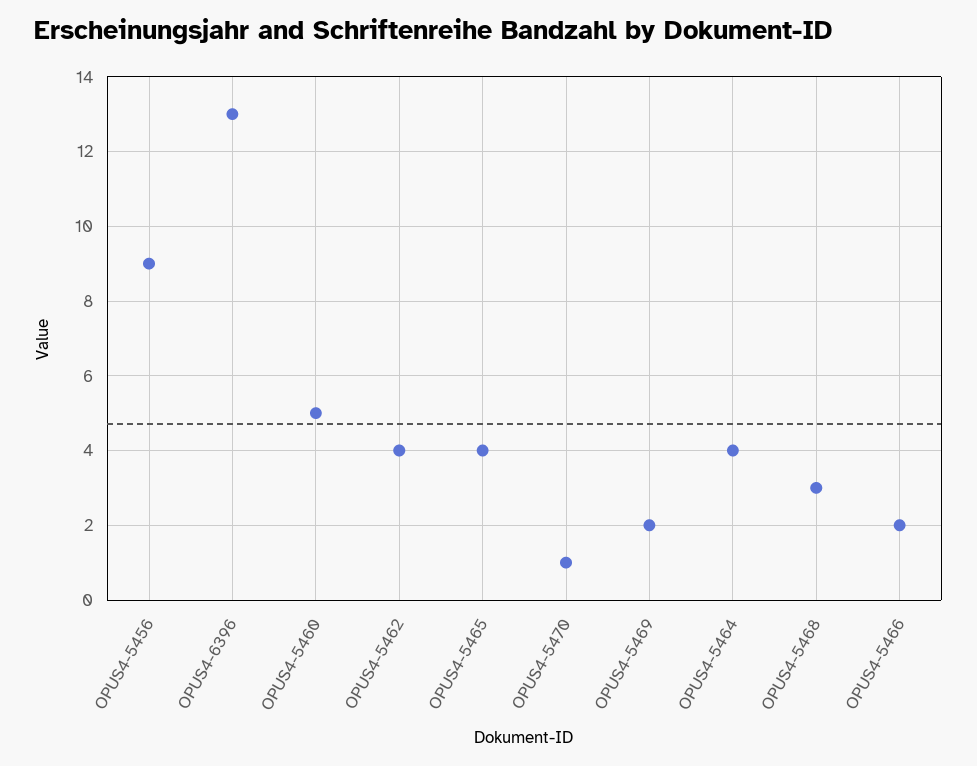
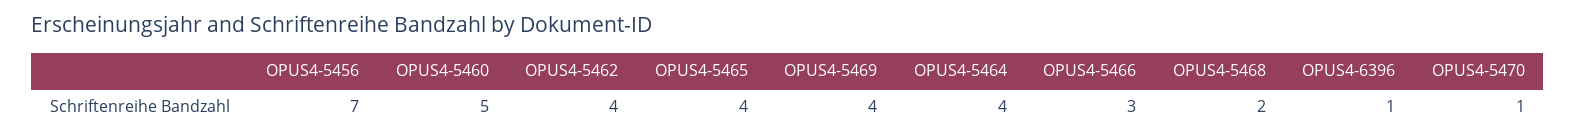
OPUS4-5456: 9 -> 7
OPUS4-6396: 13 -> 1
OPUS4-5469: 2 -> 4
OPUS4-5468: 3 -> 2
OPUS4-5466: 2 -> 3

